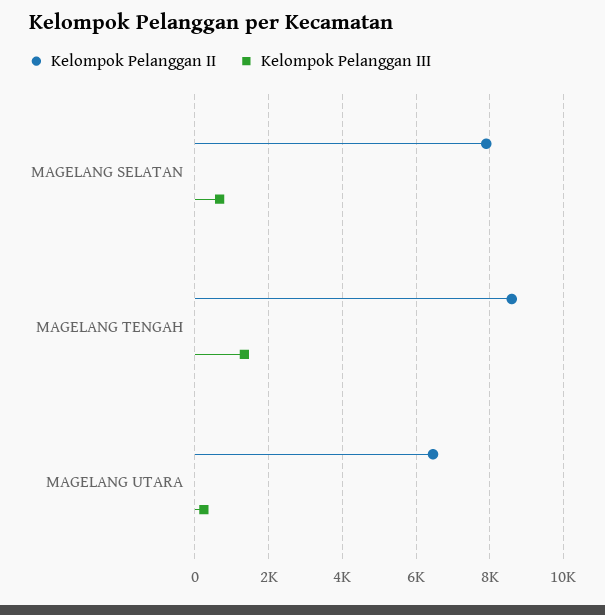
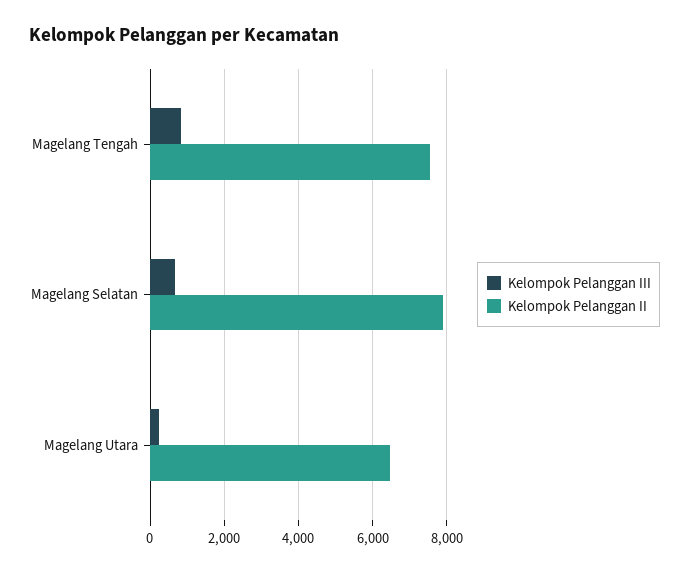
Kelompok Pelanggan II, MAGELANG TENGAH: 8600 -> 7600
Kelompok Pelanggan III, MAGELANG TENGAH: 1400 -> 800

